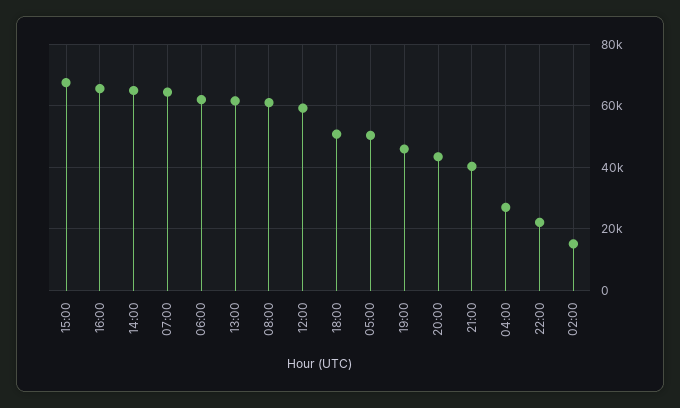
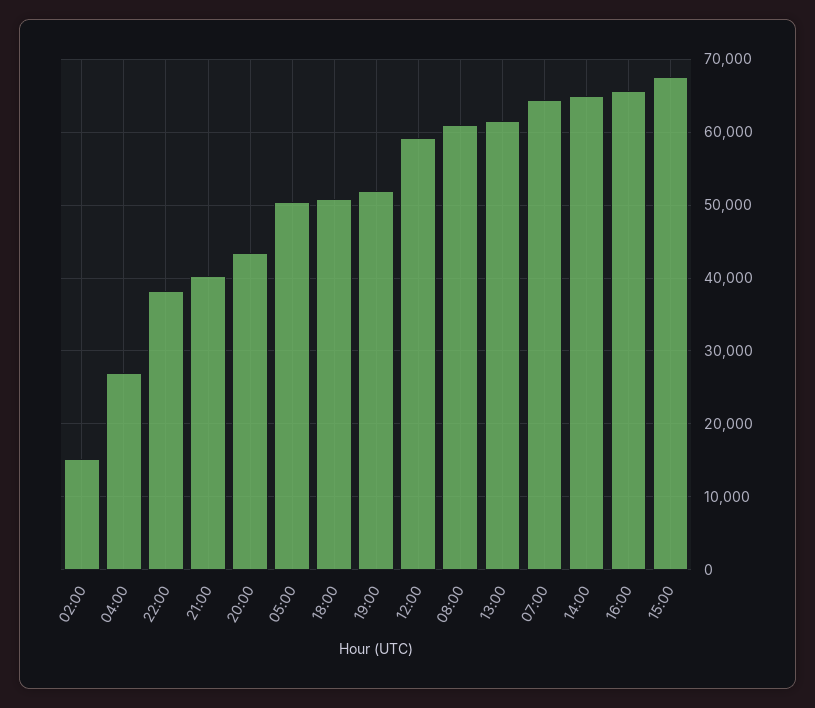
06:00: 62000 -> none
19:00: 46000 -> 52000
22:00: 22000 -> 38000

